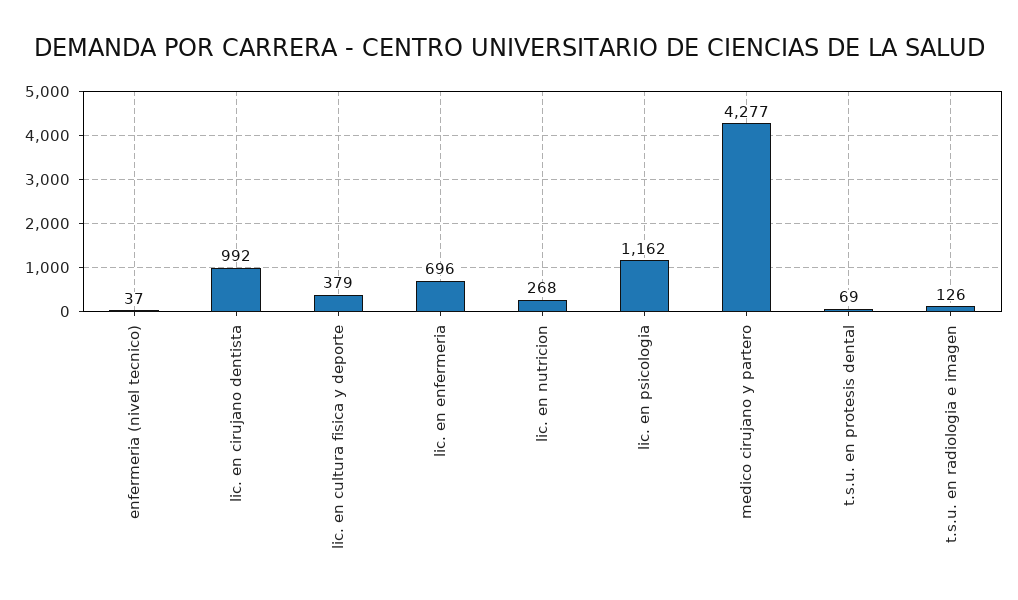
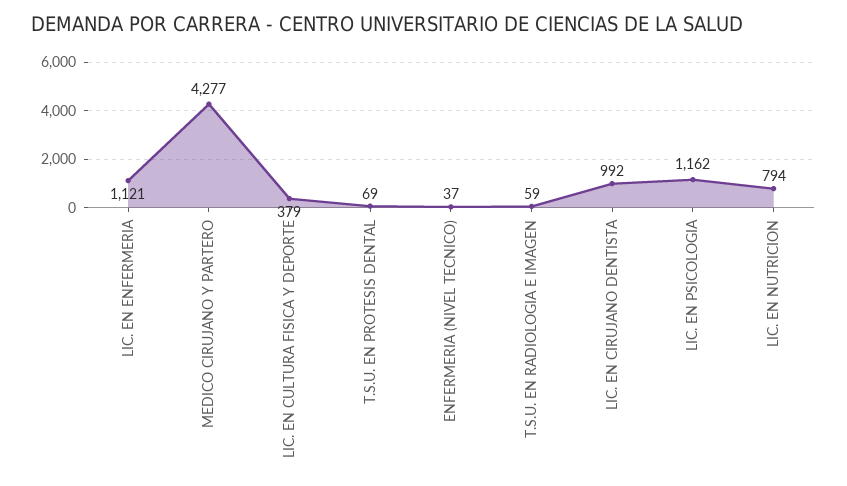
lic. en enfermeria: 696 -> 1121
lic. en nutricion: 268 -> 794
t.s.u. en radiologia e imagen: 126 -> 59

